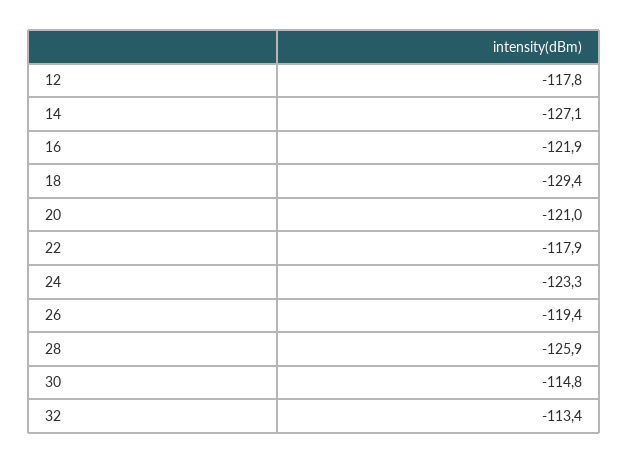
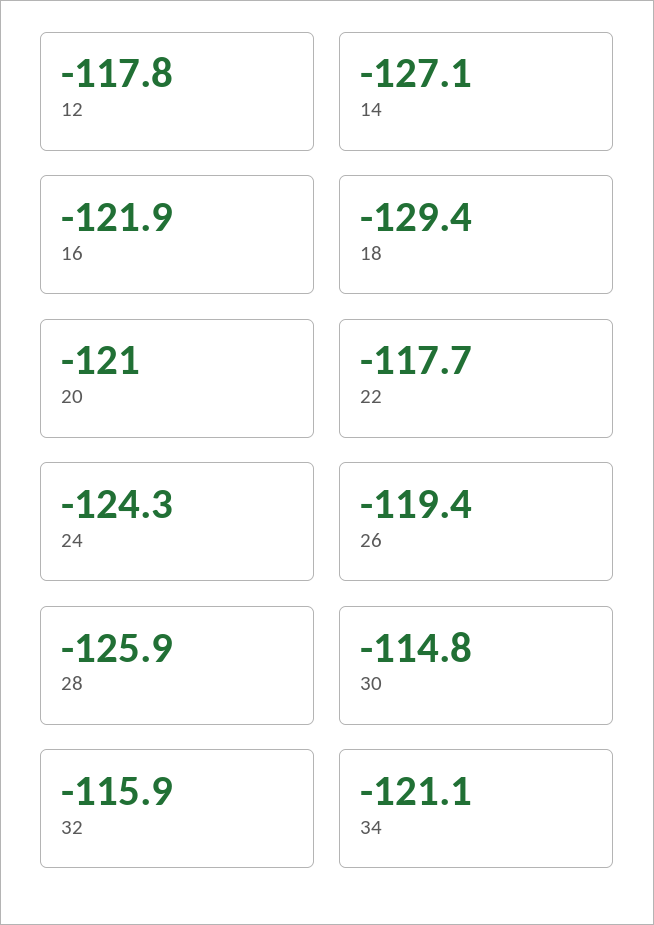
22: -117.9 -> -117.7
24: -123.3 -> -124.3
32: -113.4 -> -115.9
34: none -> -121.1

